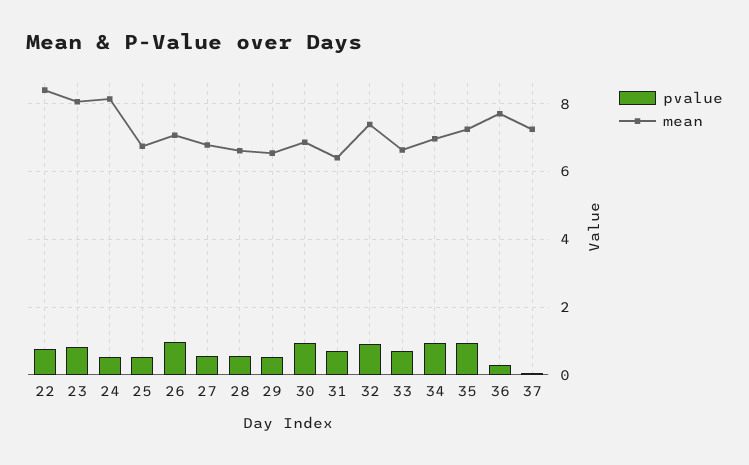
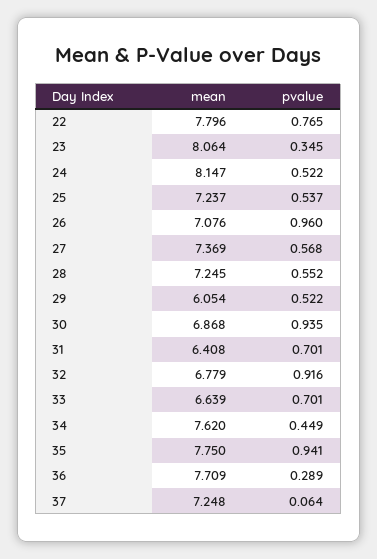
mean, 22: 8.4 -> 7.796
pvalue, 23: 0.8 -> 0.345
mean, 25: 6.8 -> 7.237
mean, 27: 6.8 -> 7.369
mean, 28: 6.6 -> 7.245
mean, 29: 6.6 -> 6.054
mean, 32: 7.4 -> 6.779
pvalue, 34: 1 -> 0.449
mean, 34: 7 -> 7.62
mean, 35: 7.2 -> 7.75

